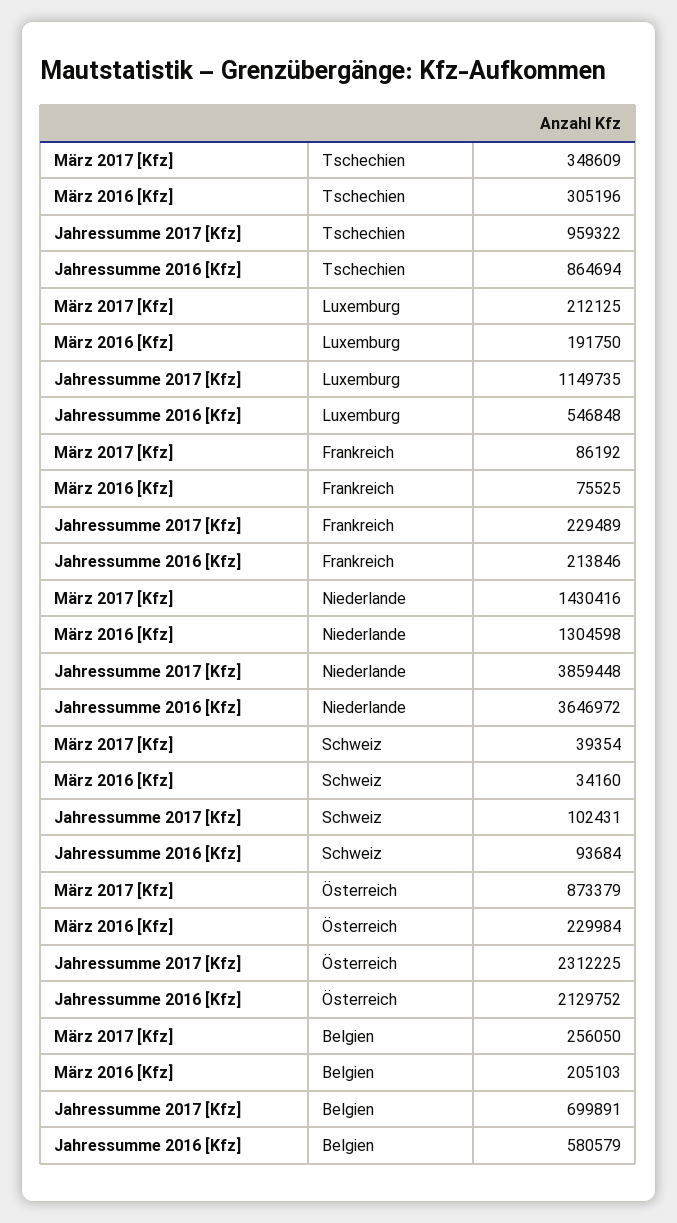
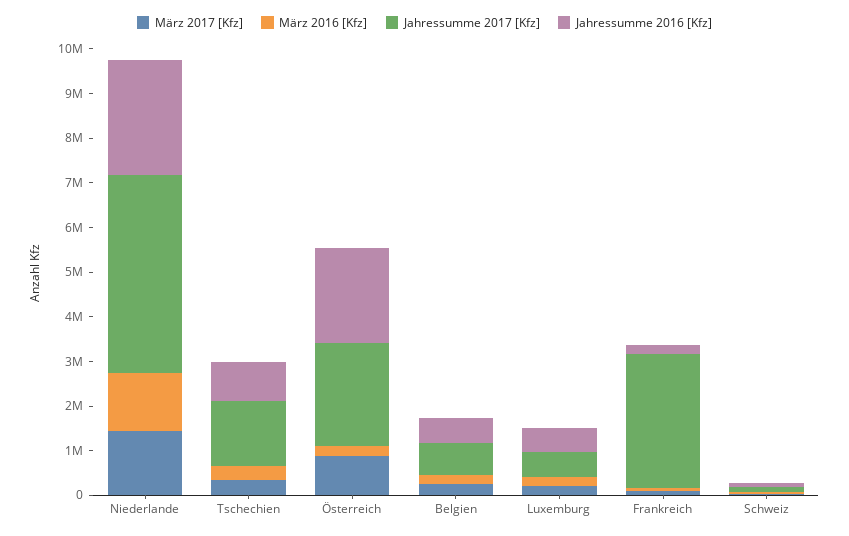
Jahressumme 2017 [Kfz], Tschechien: 959322 -> 1400000
Jahressumme 2017 [Kfz], Luxemburg: 1149735 -> 600000
Jahressumme 2017 [Kfz], Frankreich: 229489 -> 3000000
Jahressumme 2017 [Kfz], Niederlande: 3859448 -> 4400000
Jahressumme 2016 [Kfz], Niederlande: 3646972 -> 2600000

